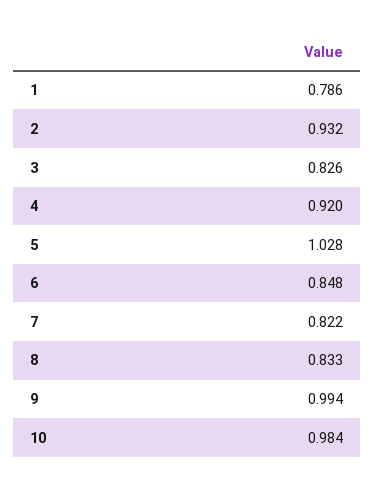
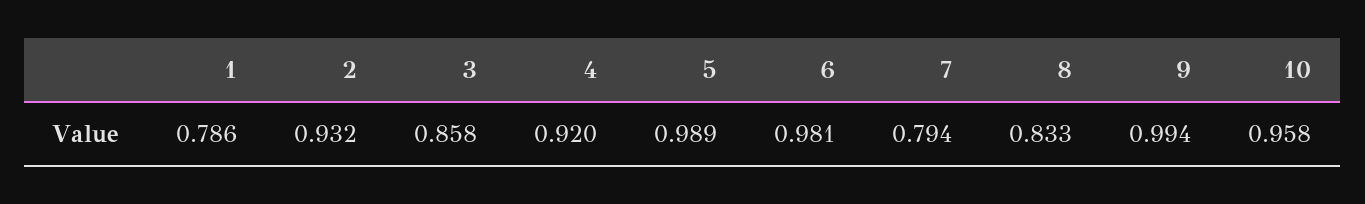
3: 0.826 -> 0.858
5: 1.028 -> 0.989
6: 0.848 -> 0.981
7: 0.822 -> 0.794
10: 0.984 -> 0.958

